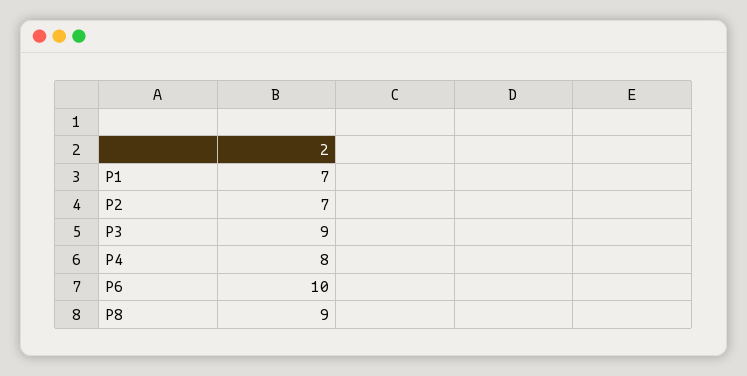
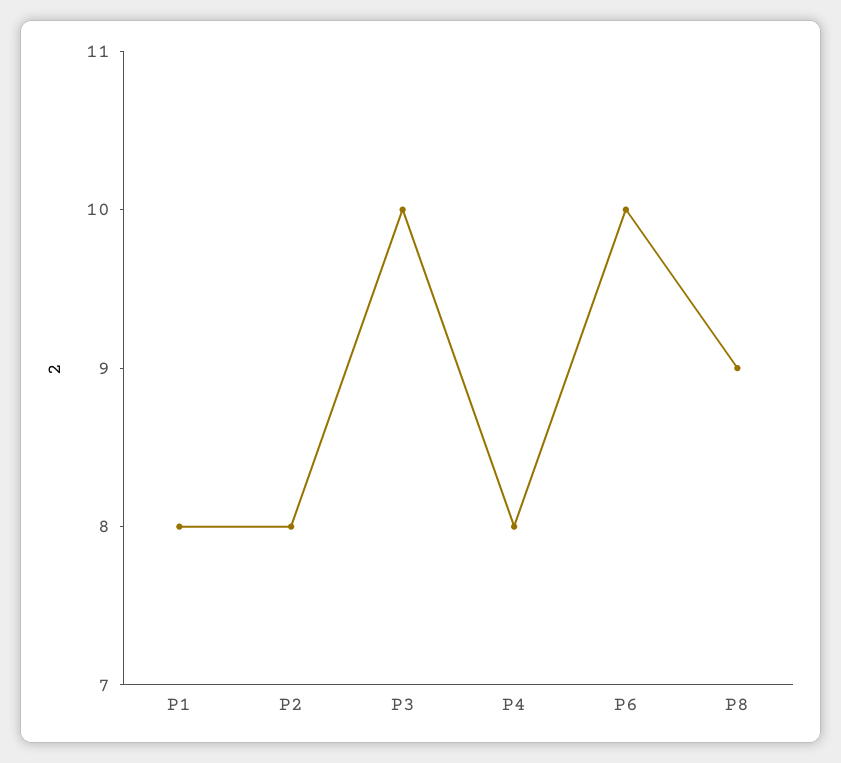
P1: 7 -> 8
P2: 7 -> 8
P3: 9 -> 10

